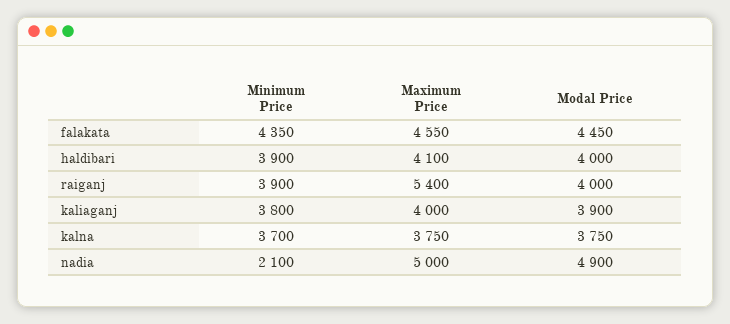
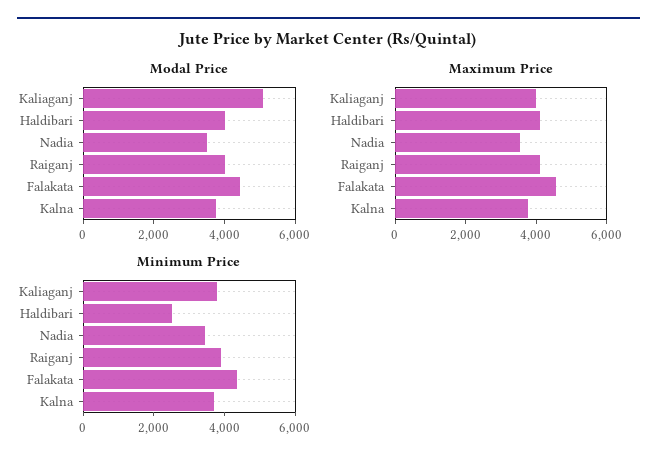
Minimum Price, haldibari: 3900 -> 2500
Maximum Price, raiganj: 5400 -> 4000
Modal Price, kaliaganj: 3900 -> 5000
Minimum Price, nadia: 2100 -> 3500
Maximum Price, nadia: 5000 -> 3500
Modal Price, nadia: 4900 -> 3500

